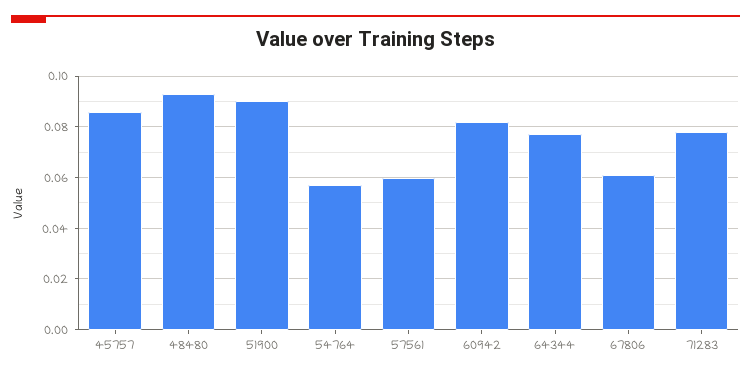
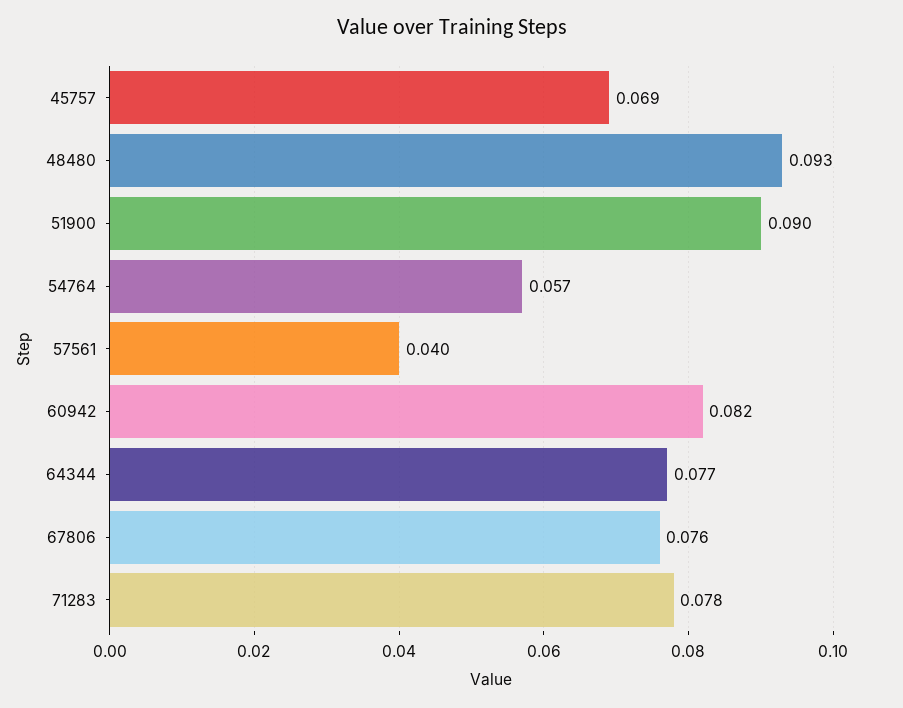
45757: 0.085 -> 0.069
57561: 0.06 -> 0.04
67806: 0.06 -> 0.076

